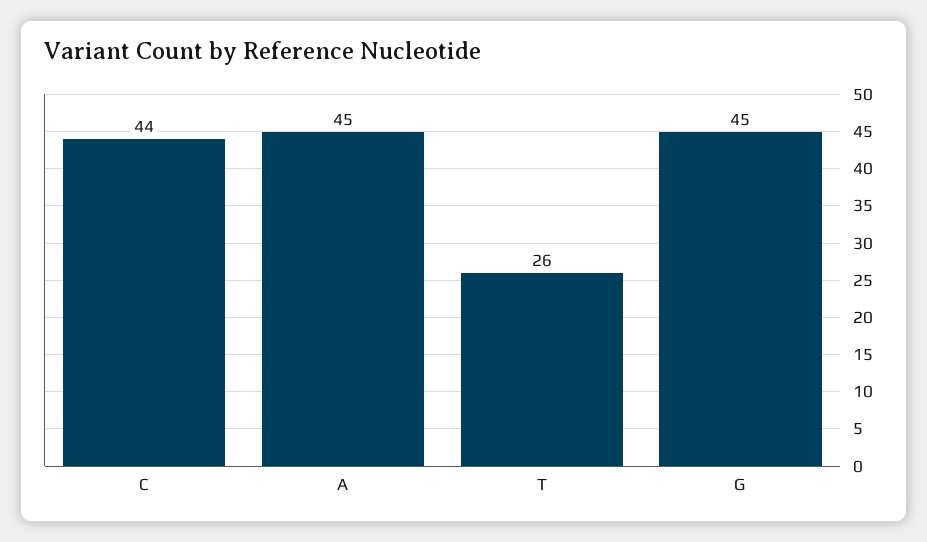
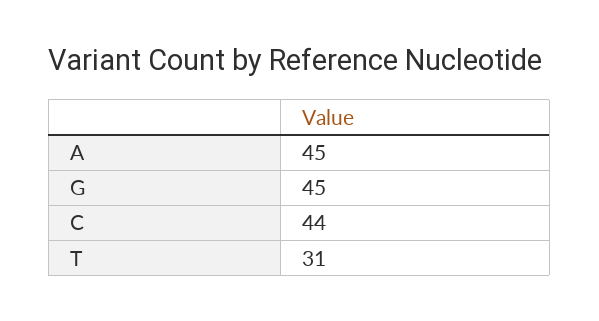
T: 26 -> 31

